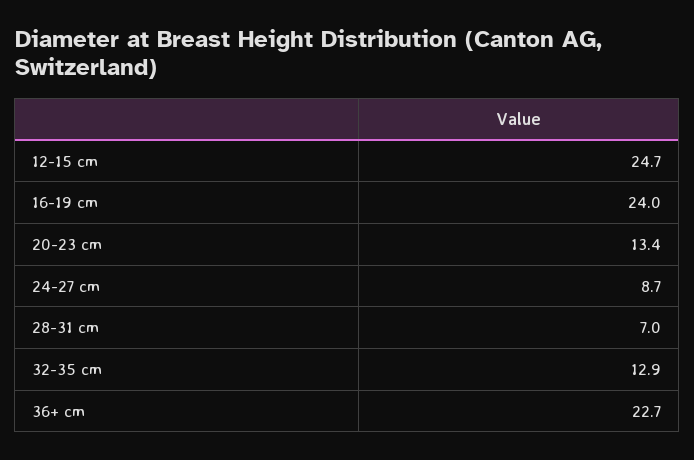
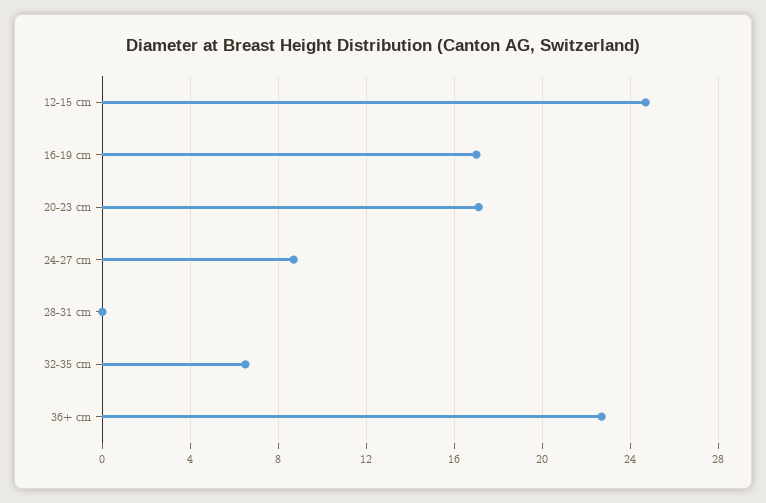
16-19 cm: 24 -> 17
20-23 cm: 13.4 -> 17
28-31 cm: 7 -> 0
32-35 cm: 12.9 -> 6.5

